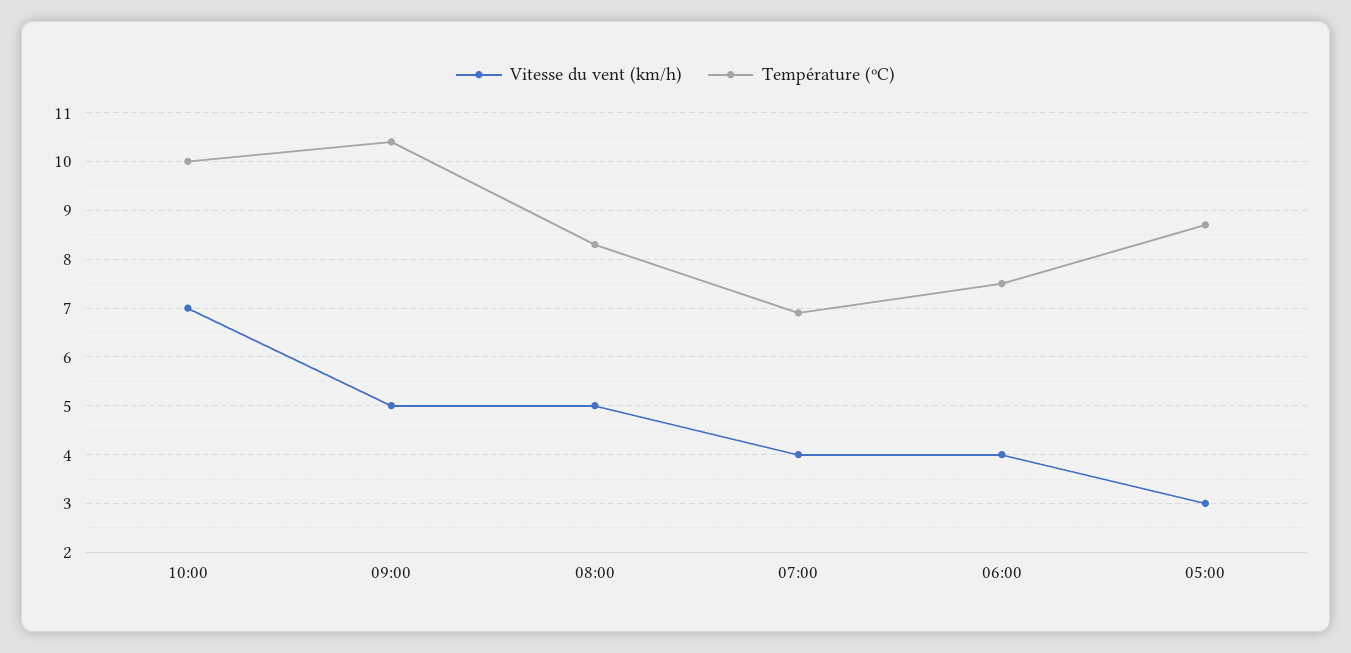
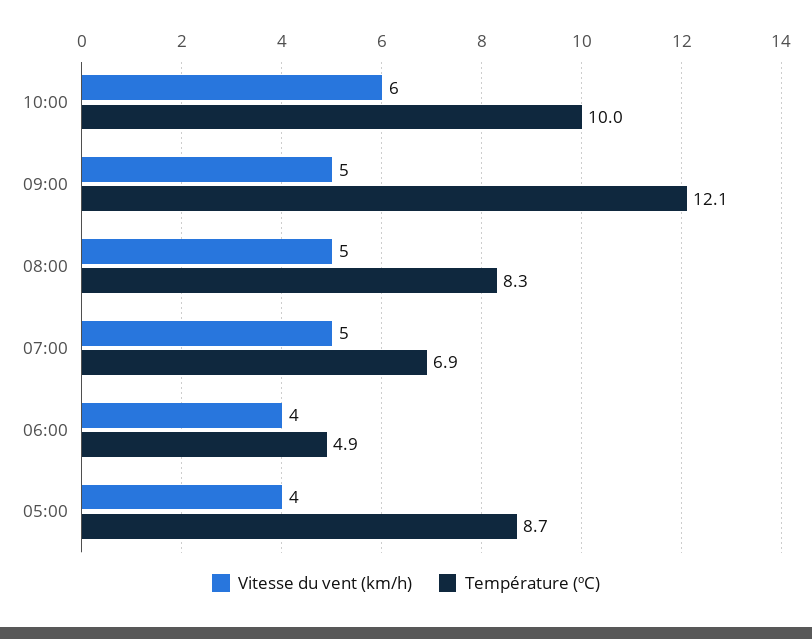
Vitesse du vent (km/h), 10:00: 7 -> 6
Température (ºC), 09:00: 10.5 -> 12.1
Vitesse du vent (km/h), 07:00: 4 -> 5
Température (ºC), 06:00: 7.5 -> 4.9
Vitesse du vent (km/h), 05:00: 3 -> 4

